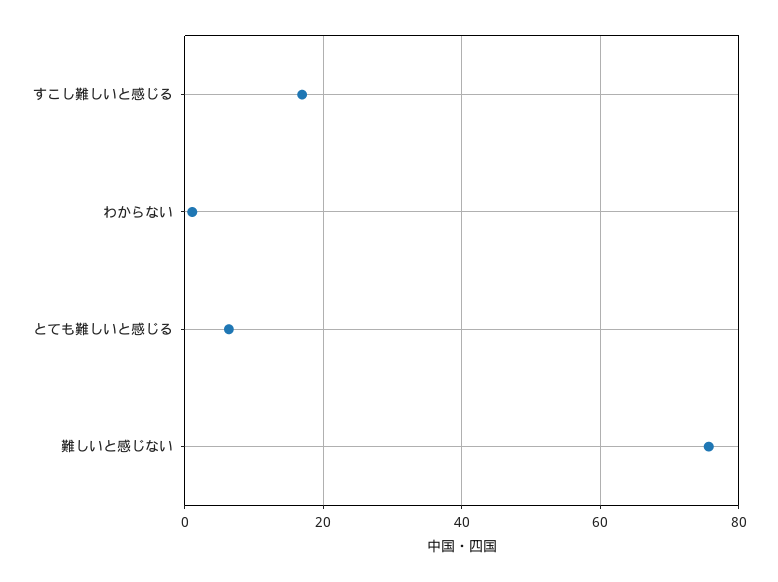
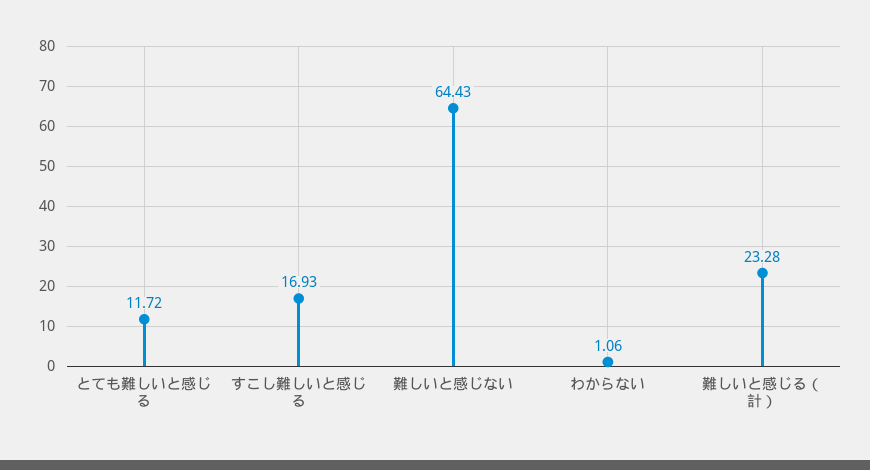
とても難しいと感じる: 6 -> 11.72
難しいと感じない: 76 -> 64.43
難しいと感じる（計）: none -> 23.28

